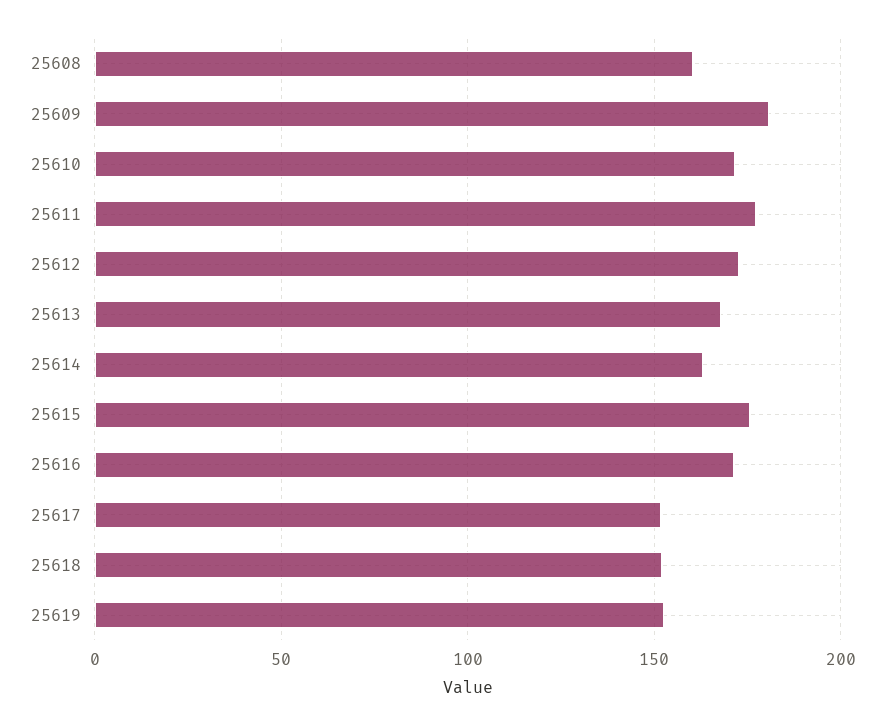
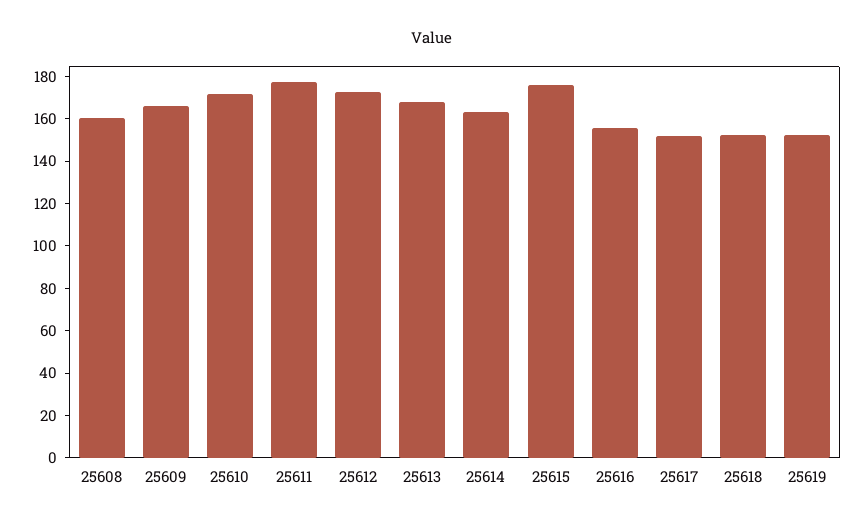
25609: 180 -> 165
25616: 170 -> 155

